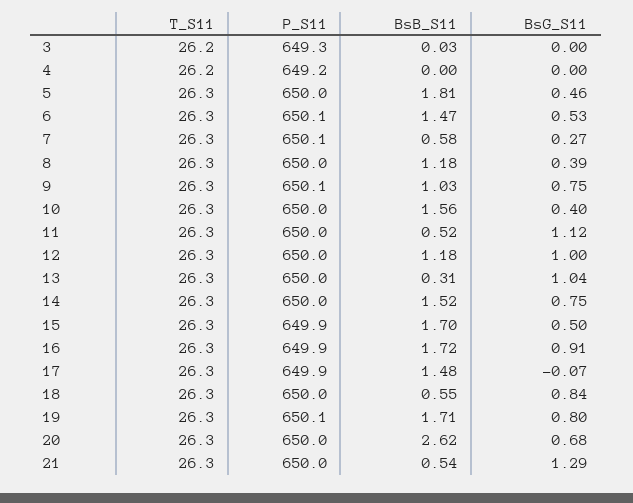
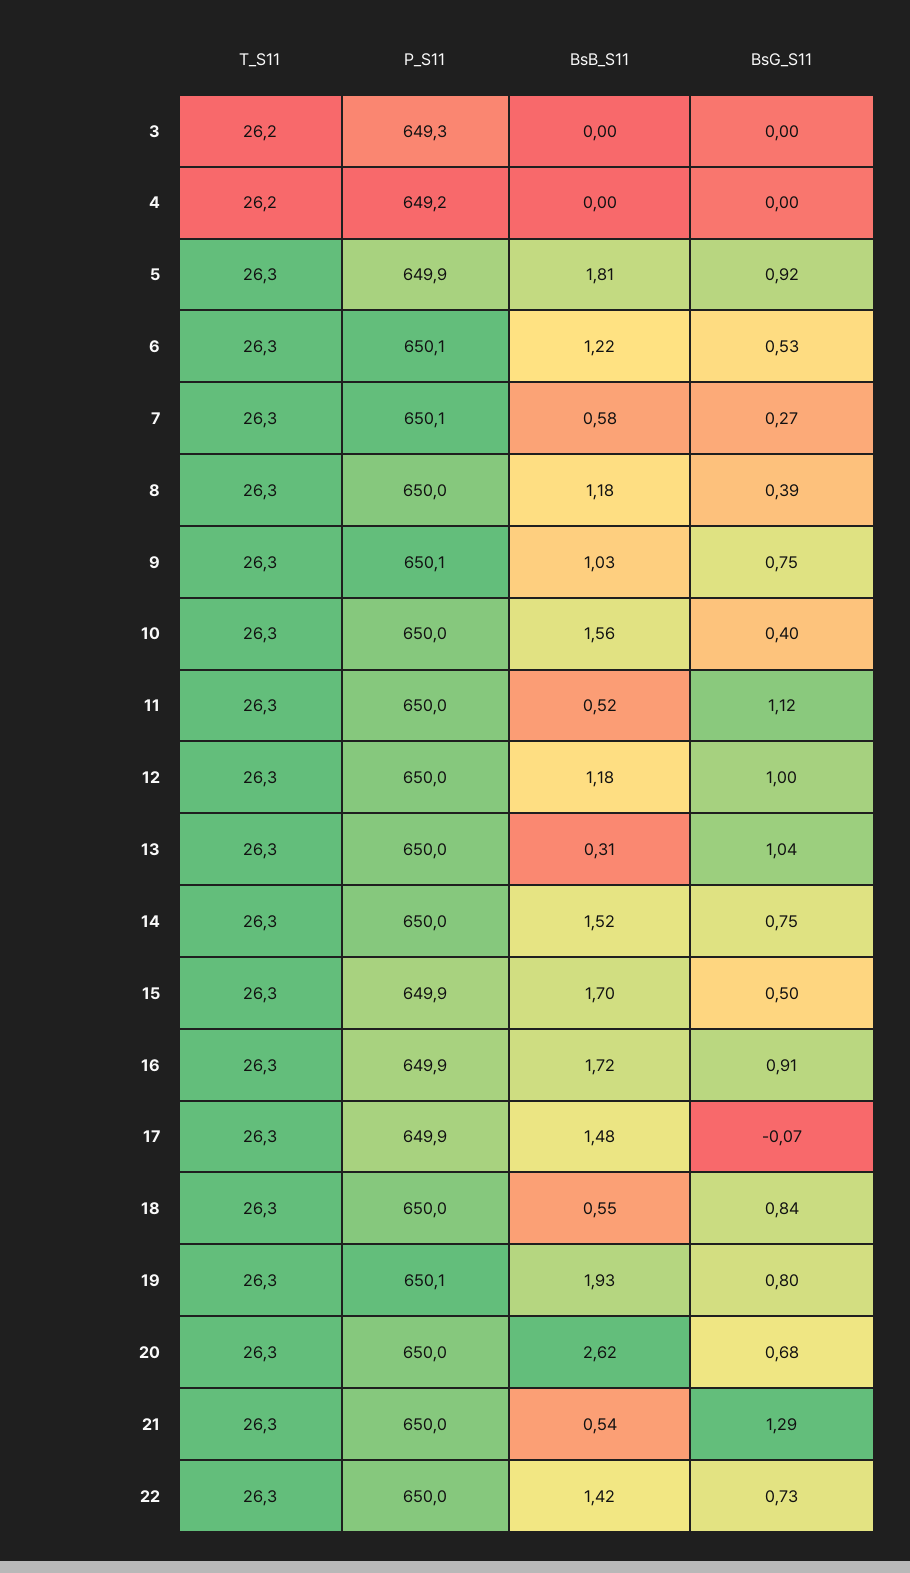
BsB_S11, 3: 0.03 -> 0
P_S11, 5: 650 -> 649.9
BsG_S11, 5: 0.46 -> 0.92
BsB_S11, 6: 1.47 -> 1.22
BsB_S11, 19: 1.71 -> 1.93
T_S11, 22: none -> 26.3
P_S11, 22: none -> 650
BsB_S11, 22: none -> 1.42
BsG_S11, 22: none -> 0.73

